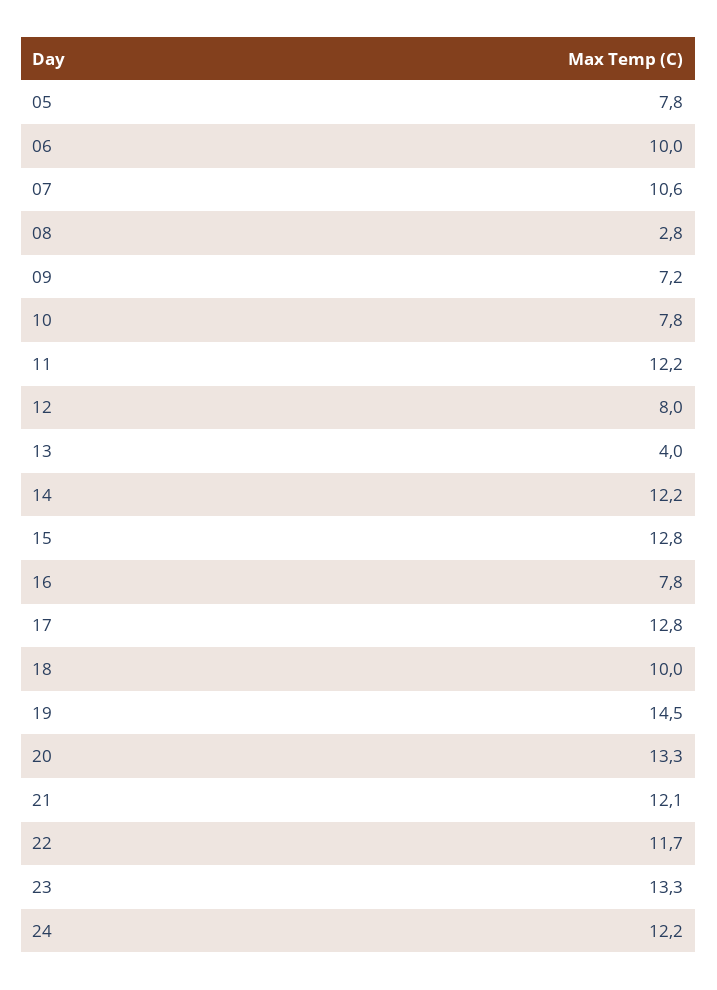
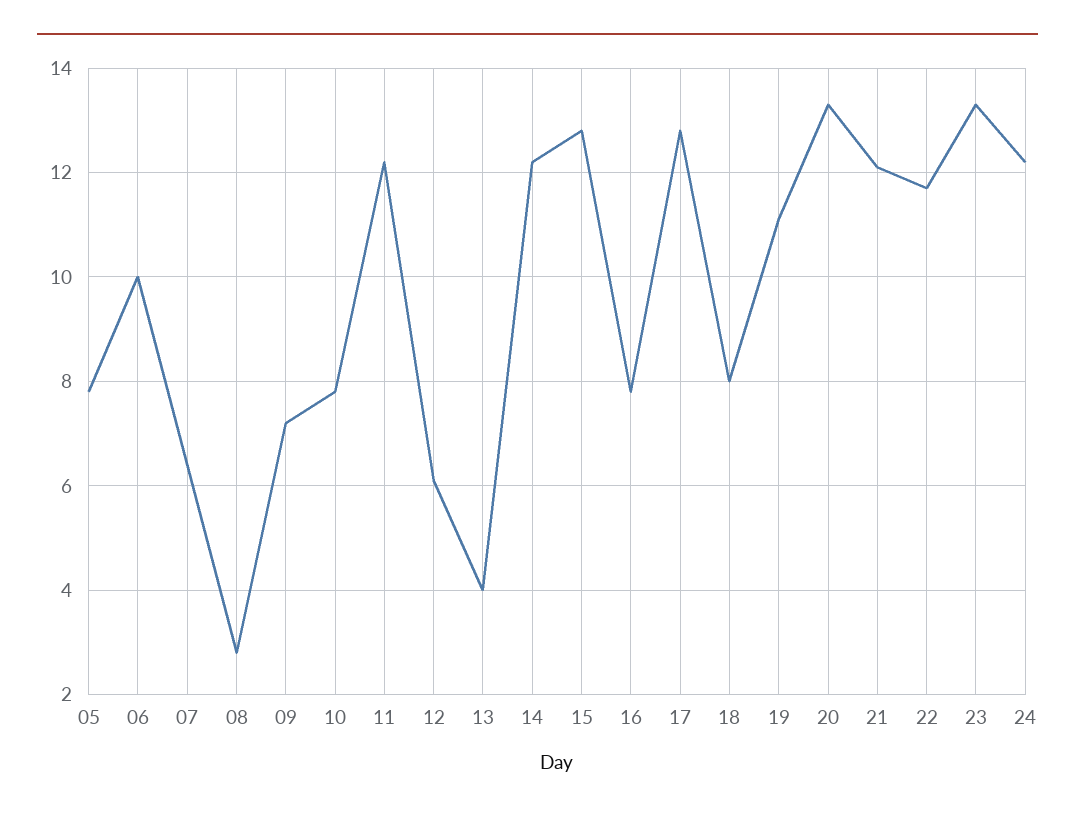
07: 10.6 -> 6.5
12: 8 -> 6
18: 10 -> 8
19: 14.5 -> 11

